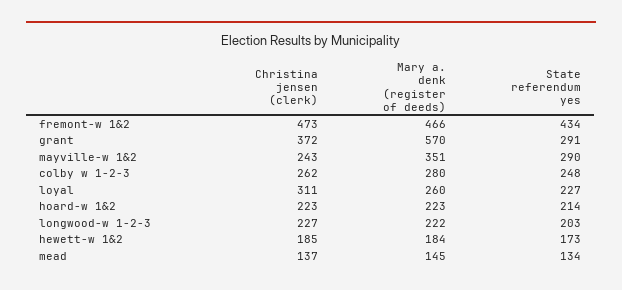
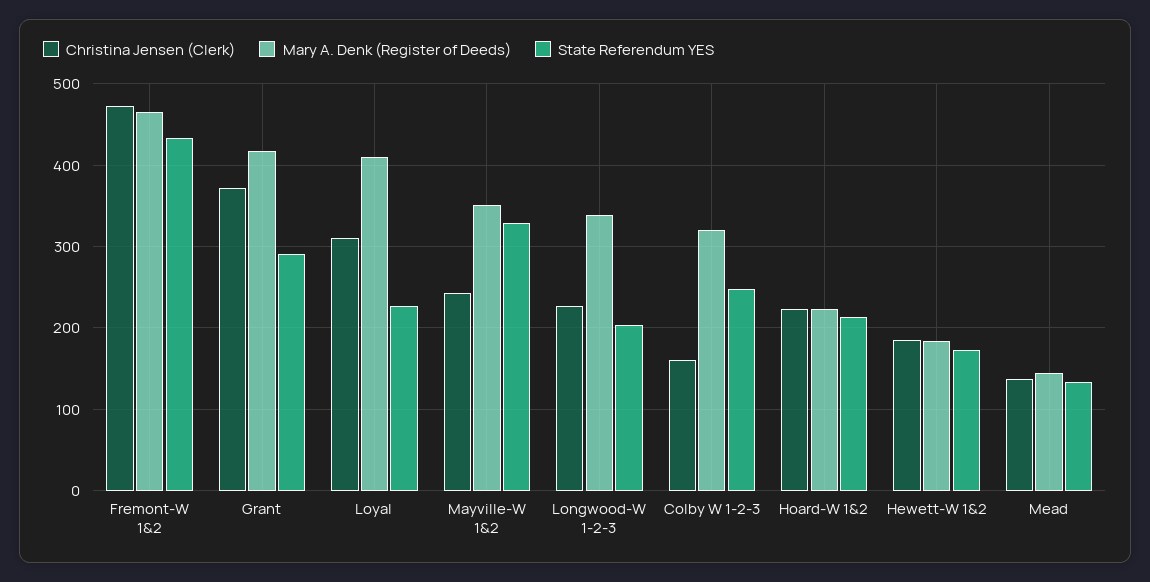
Mary a. denk (register of deeds), grant: 570 -> 420
State referendum yes, mayville-w 1&2: 290 -> 330
Christina jensen (clerk), colby w 1-2-3: 262 -> 160
Mary a. denk (register of deeds), colby w 1-2-3: 280 -> 320
Mary a. denk (register of deeds), loyal: 260 -> 410
Mary a. denk (register of deeds), longwood-w 1-2-3: 222 -> 340

